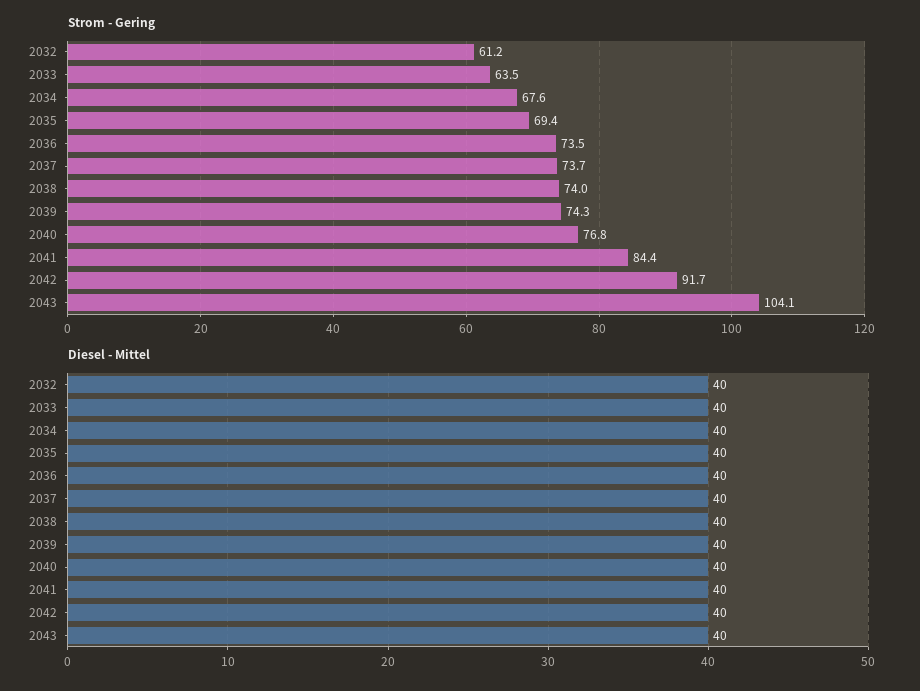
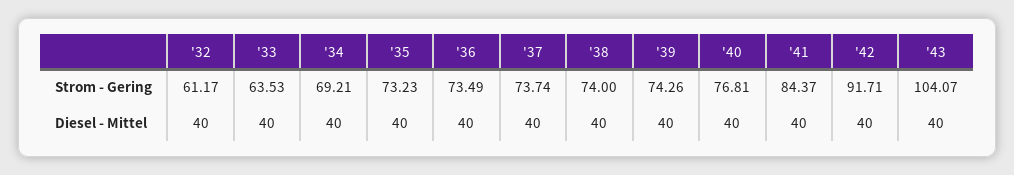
Strom - Gering, 2034: 67.6 -> 69.21
Strom - Gering, 2035: 69.4 -> 73.23

